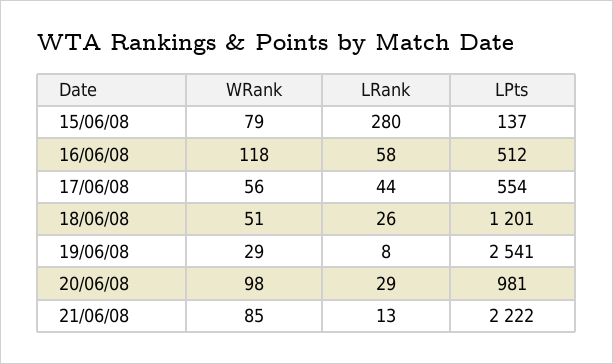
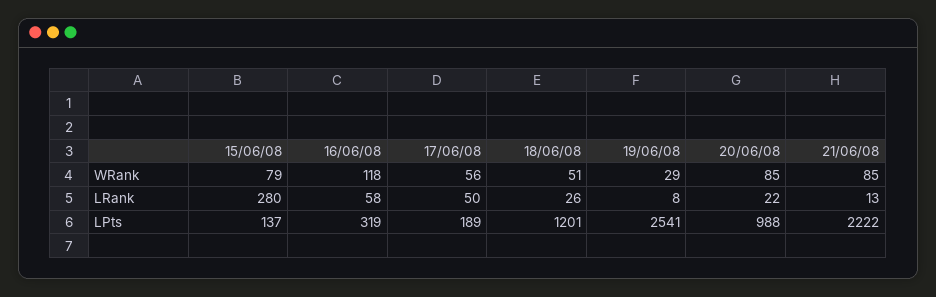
LPts, 16/06/08: 512 -> 319
LRank, 17/06/08: 44 -> 50
LPts, 17/06/08: 554 -> 189
WRank, 20/06/08: 98 -> 85
LRank, 20/06/08: 29 -> 22
LPts, 20/06/08: 981 -> 988

